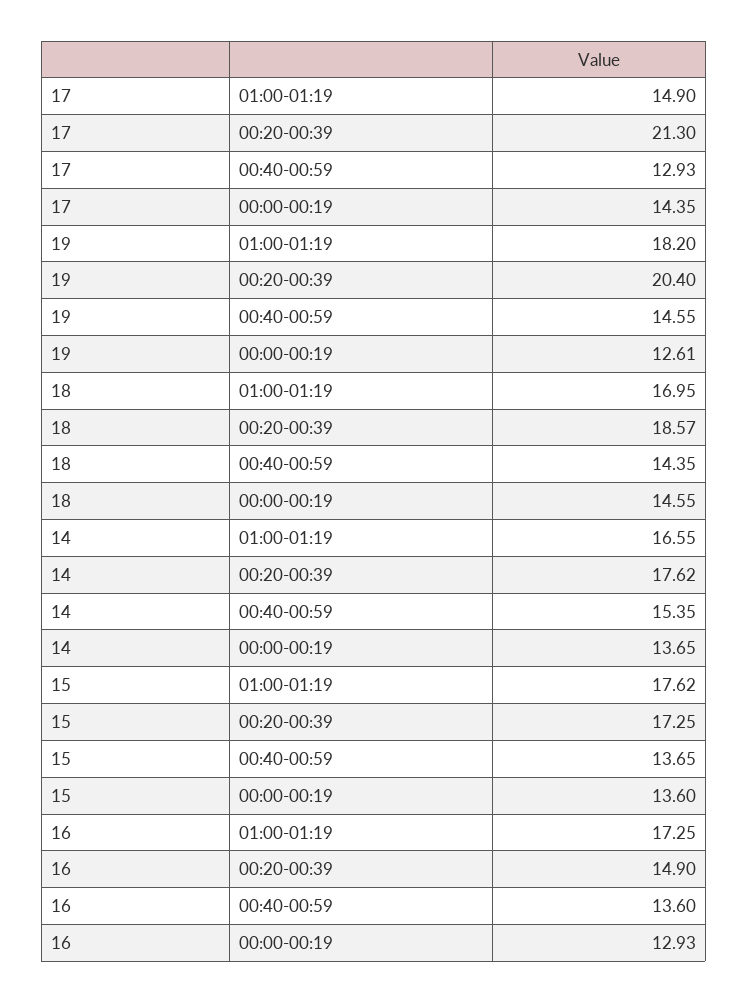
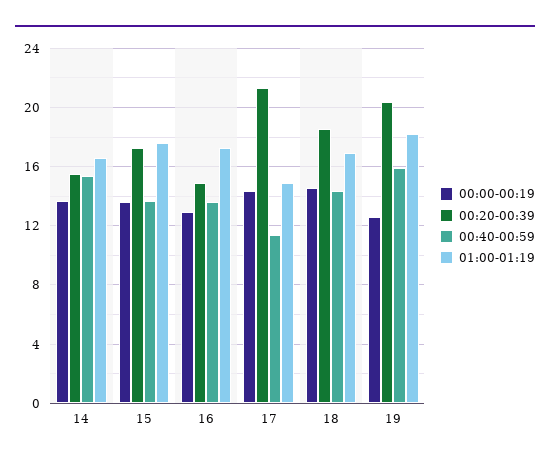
00:40-00:59, 17: 12.93 -> 11.5
00:40-00:59, 19: 14.55 -> 16
00:20-00:39, 14: 17.62 -> 15.5

